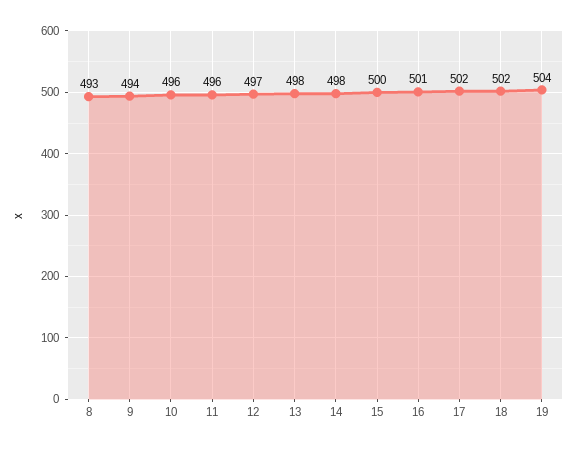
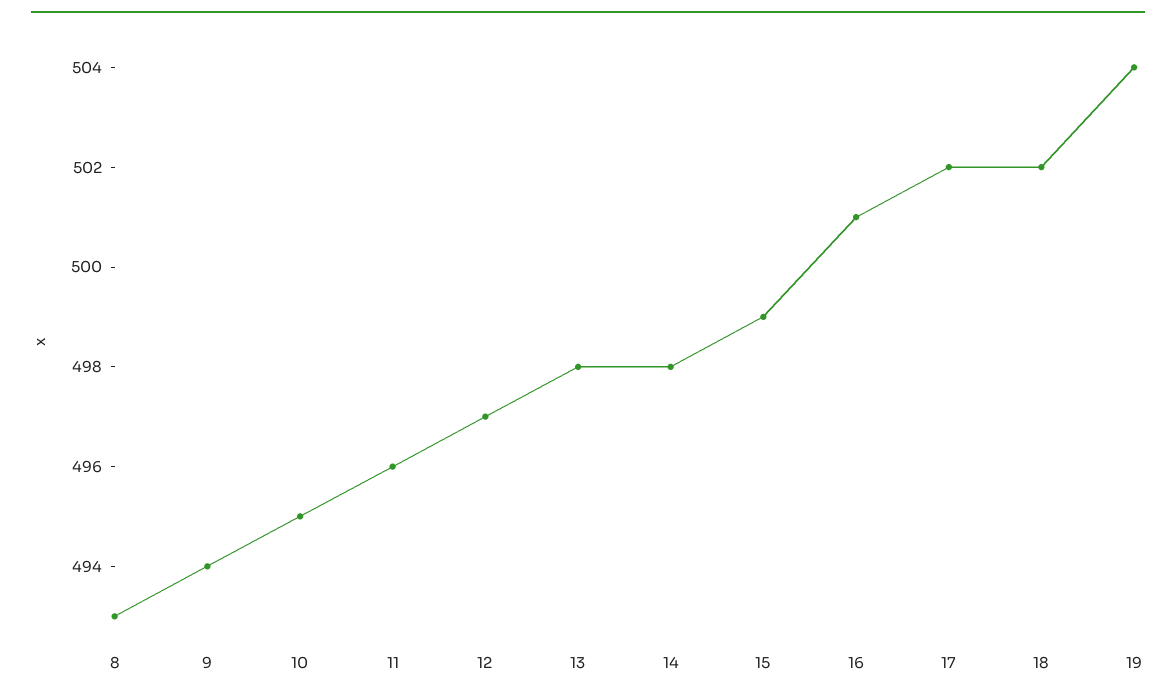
10: 496 -> 495
15: 500 -> 499

